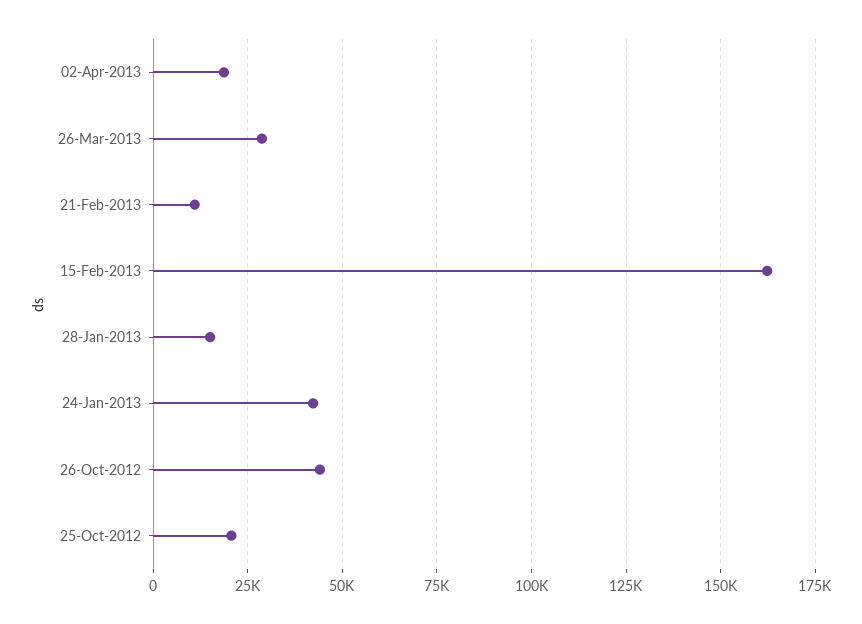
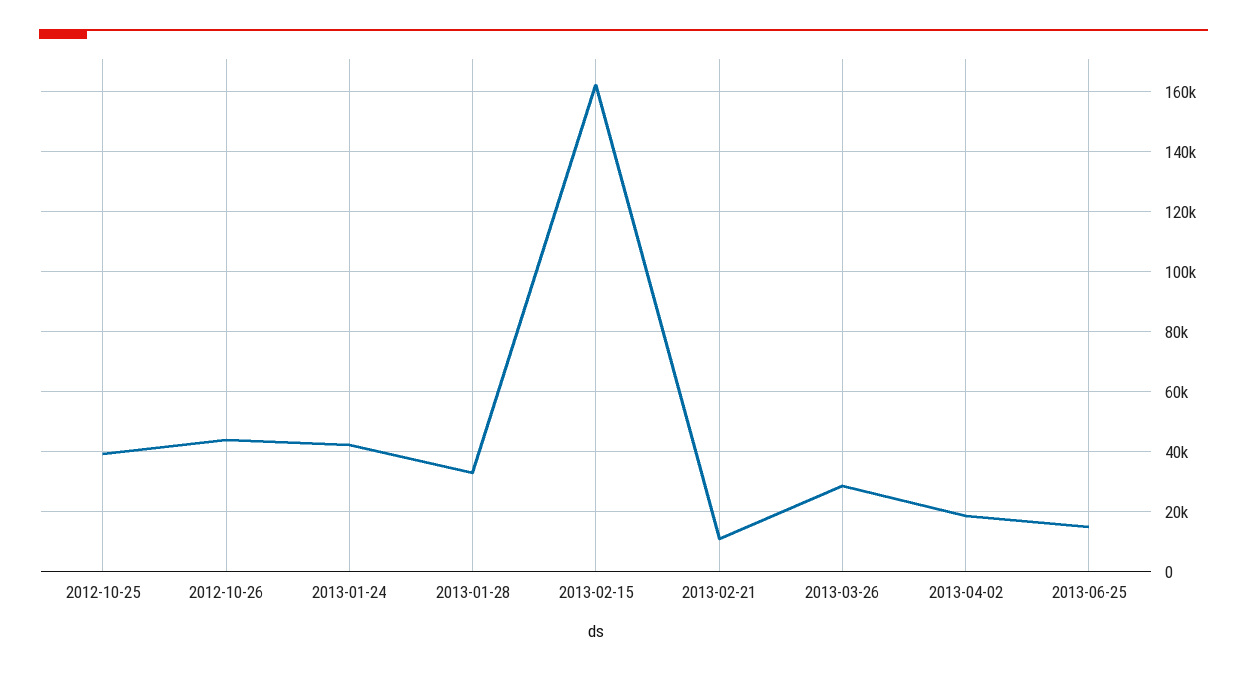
28-Jan-2013: 15000 -> 32500
25-Oct-2012: 20000 -> 40000
2013-06-25: none -> 15000

